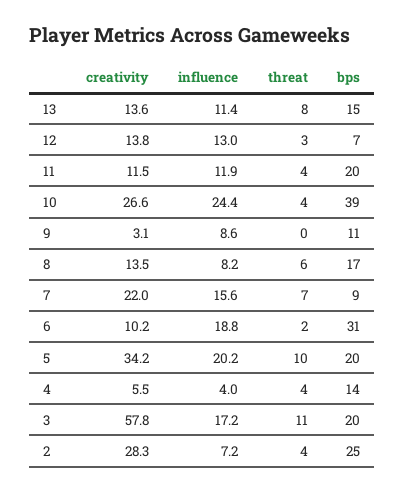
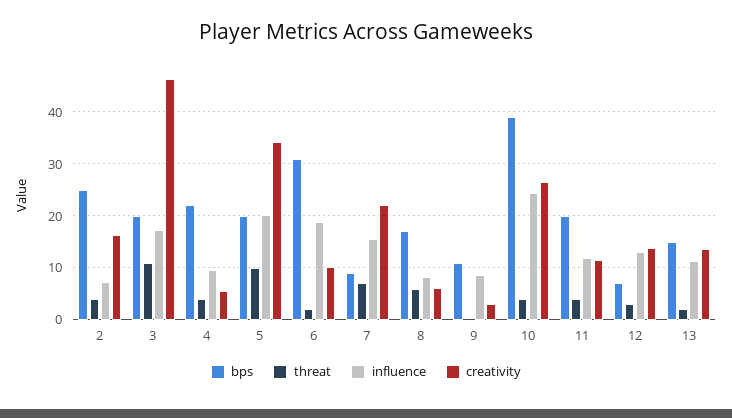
threat, 13: 8 -> 2
creativity, 8: 13.5 -> 6
influence, 4: 4 -> 10
bps, 4: 14 -> 22
creativity, 3: 57.8 -> 46
creativity, 2: 28.3 -> 16

